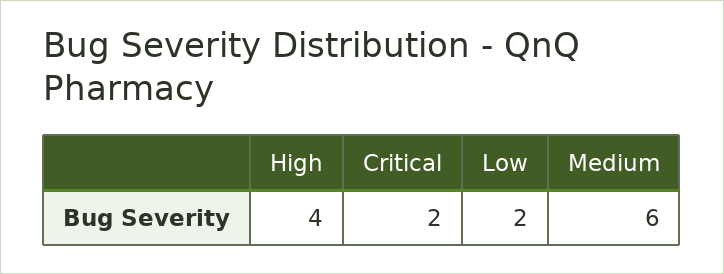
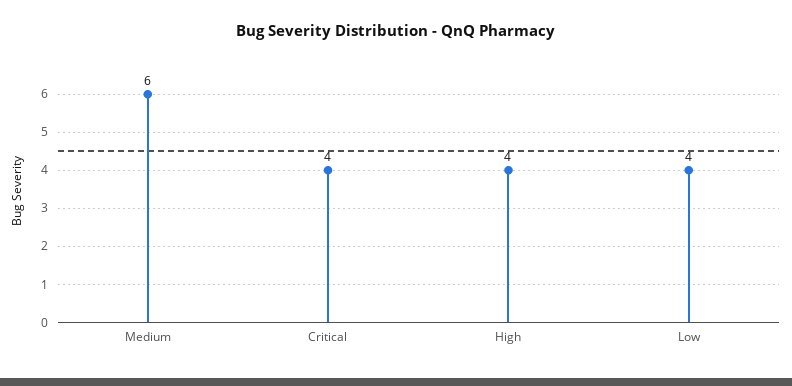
Critical: 2 -> 4
Low: 2 -> 4

